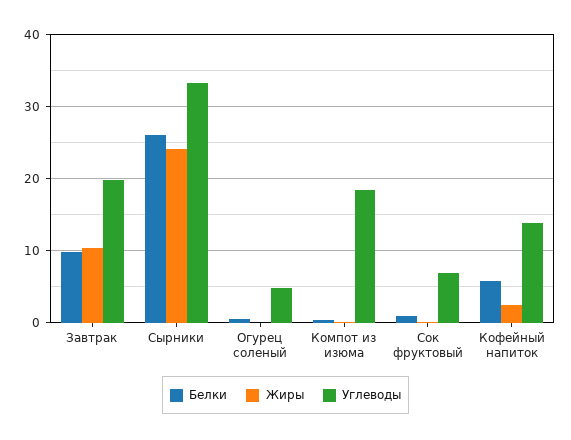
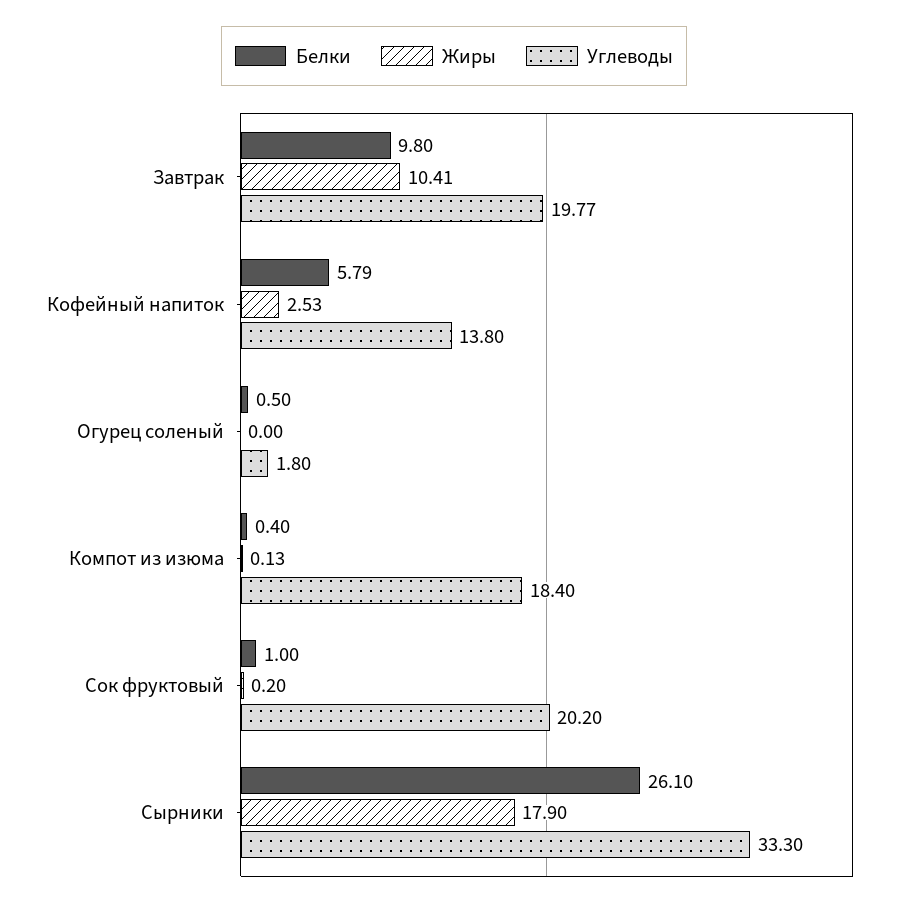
Жиры, Сырники: 24 -> 17.9
Углеводы, Огурец соленый: 5 -> 1.8
Углеводы, Сок фруктовый: 7 -> 20.2

